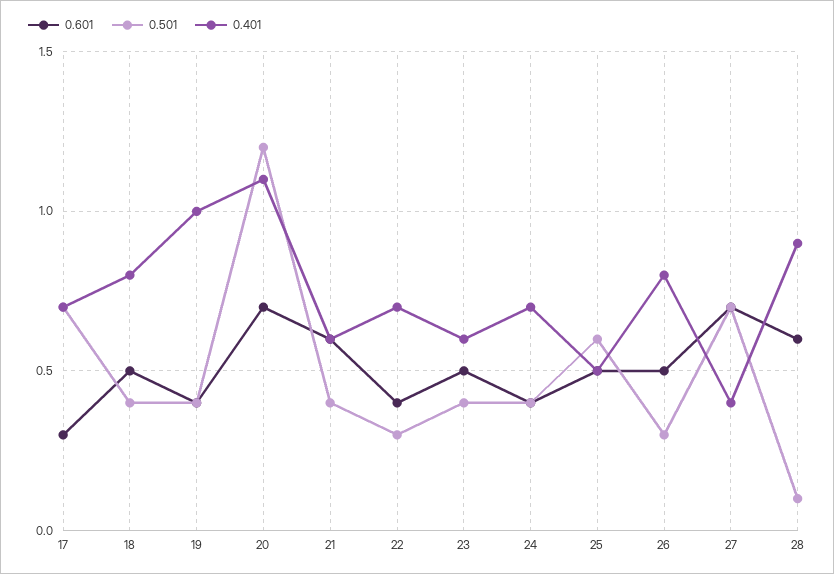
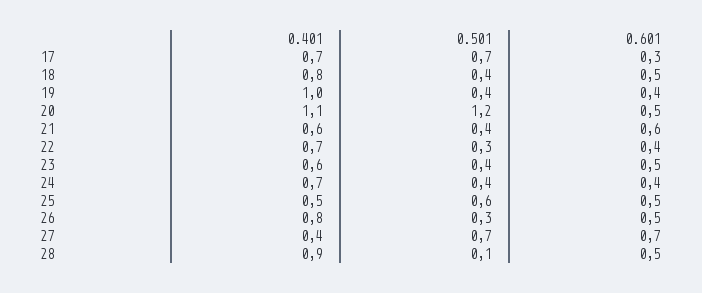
0.601, 20: 0.7 -> 0.5
0.601, 28: 0.6 -> 0.5

